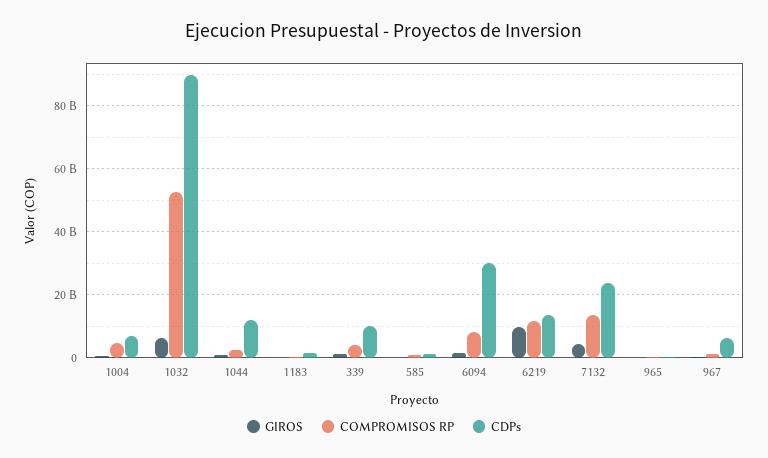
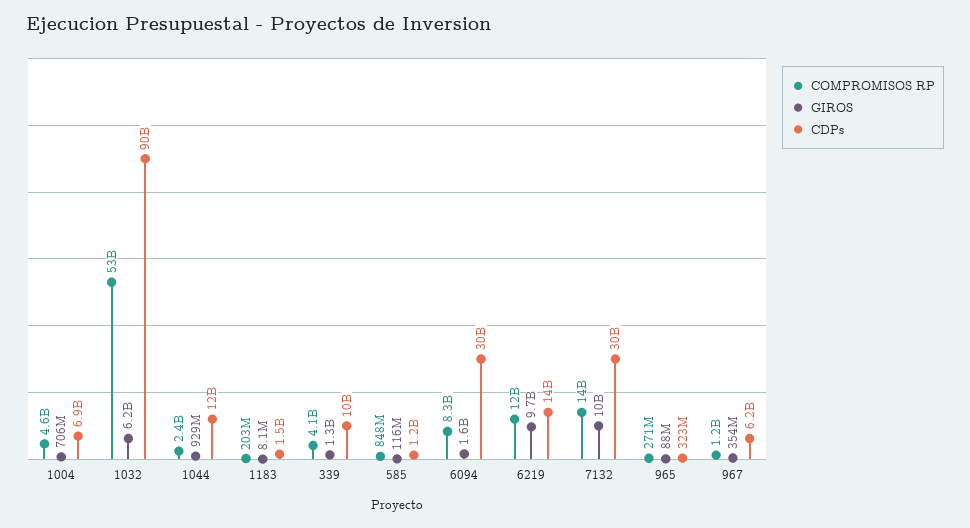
GIROS, 7132: 4000000000 -> 10000000000
CDPs, 7132: 24000000000 -> 30000000000

